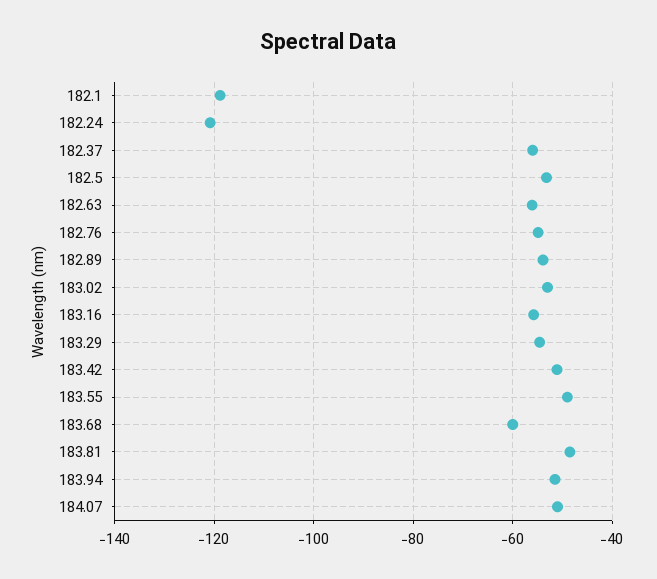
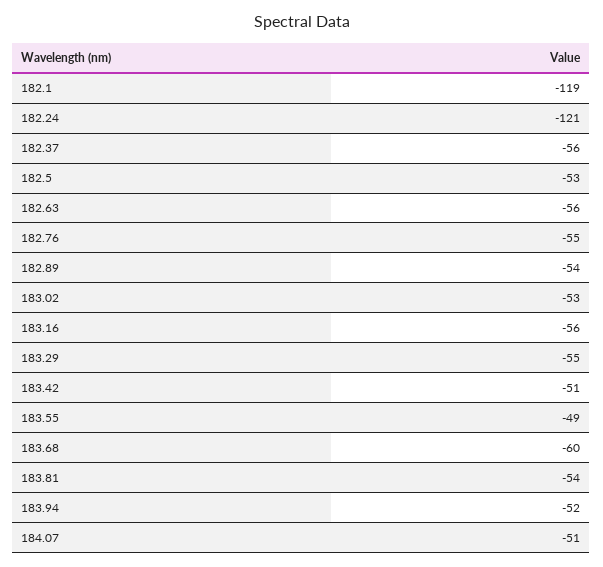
183.81: -48 -> -54

